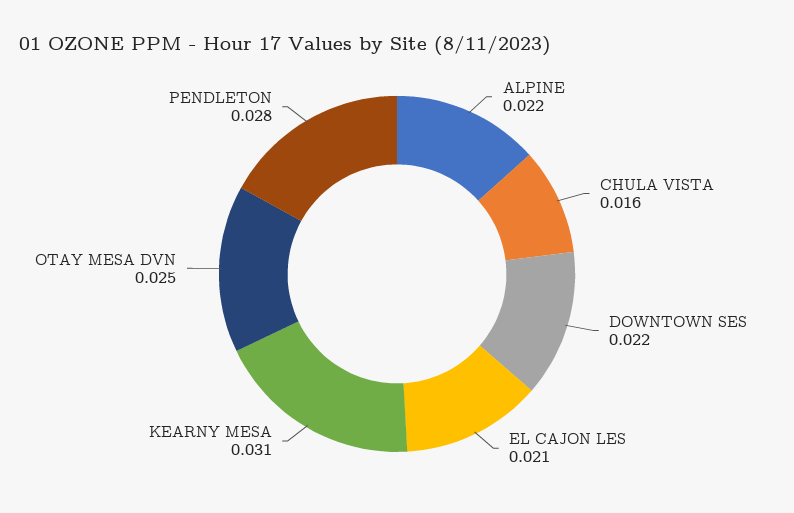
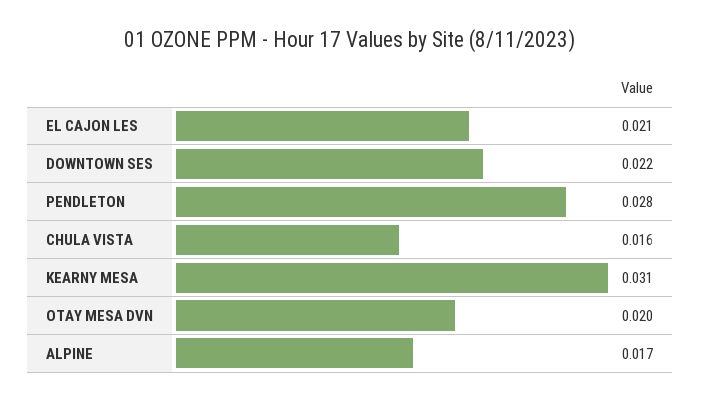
ALPINE: 0.022 -> 0.017
OTAY MESA DVN: 0.025 -> 0.02

